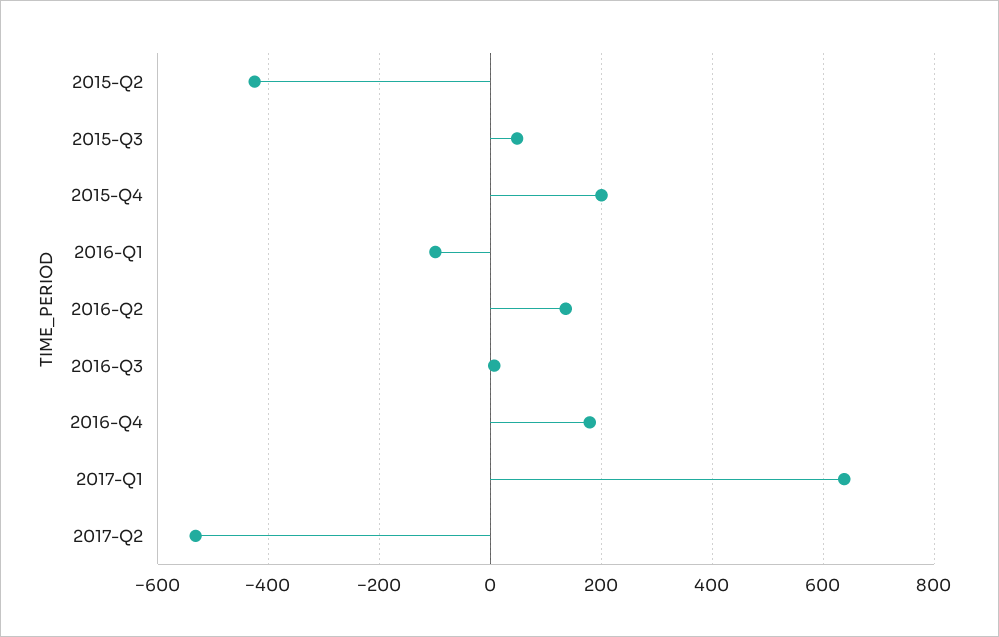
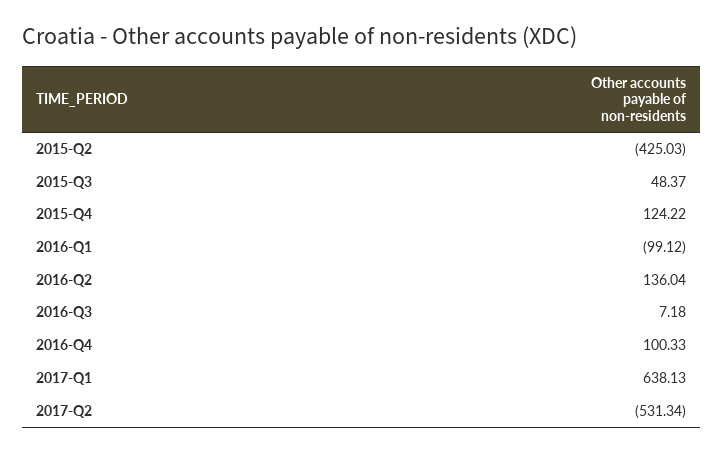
2015-Q4: 200 -> 124.22
2016-Q4: 180 -> 100.33

